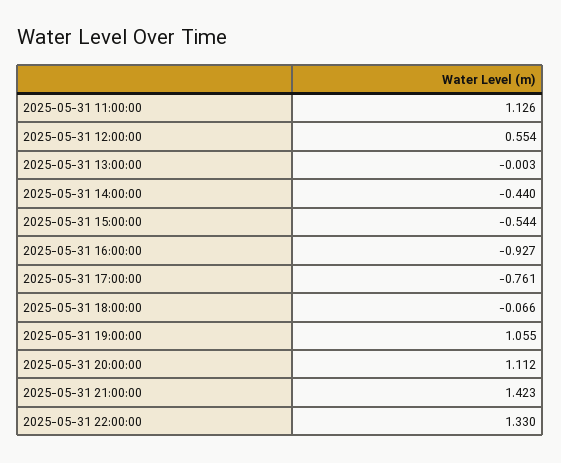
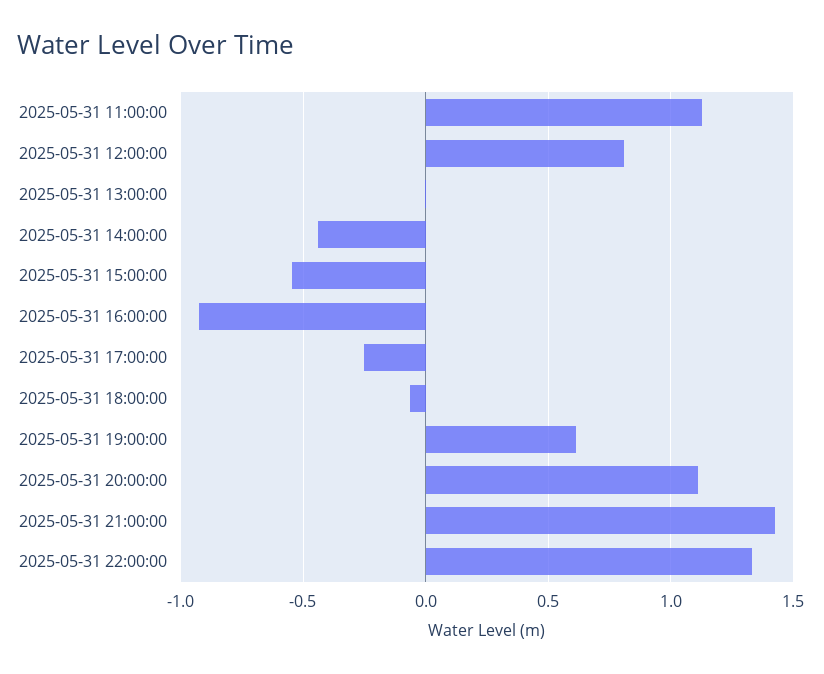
2025-05-31 12:00:00: 0.554 -> 0.8
2025-05-31 17:00:00: -0.761 -> -0.25
2025-05-31 19:00:00: 1.055 -> 0.6

